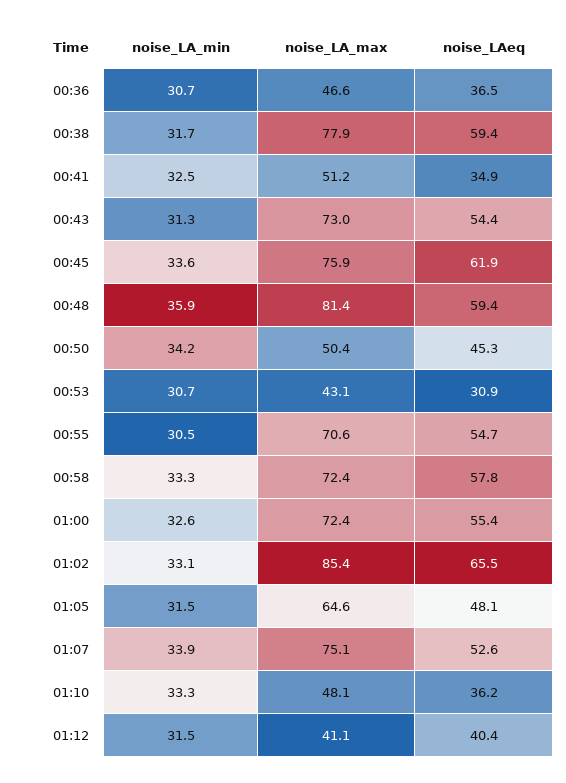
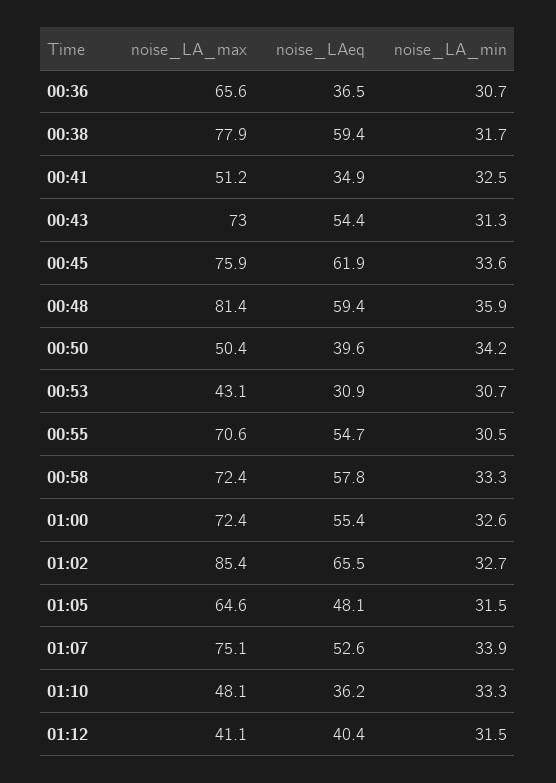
noise_LA_max, 00:36: 46.6 -> 65.6
noise_LAeq, 00:50: 45.3 -> 39.6
noise_LA_min, 01:02: 33.1 -> 32.7

